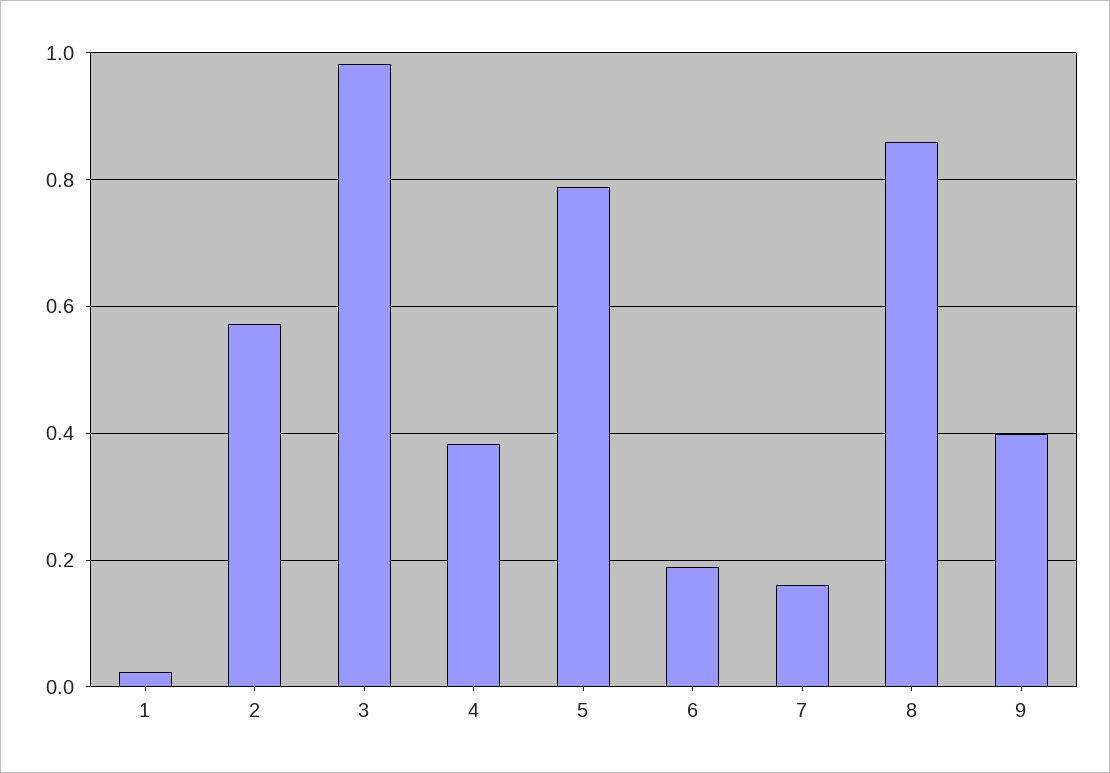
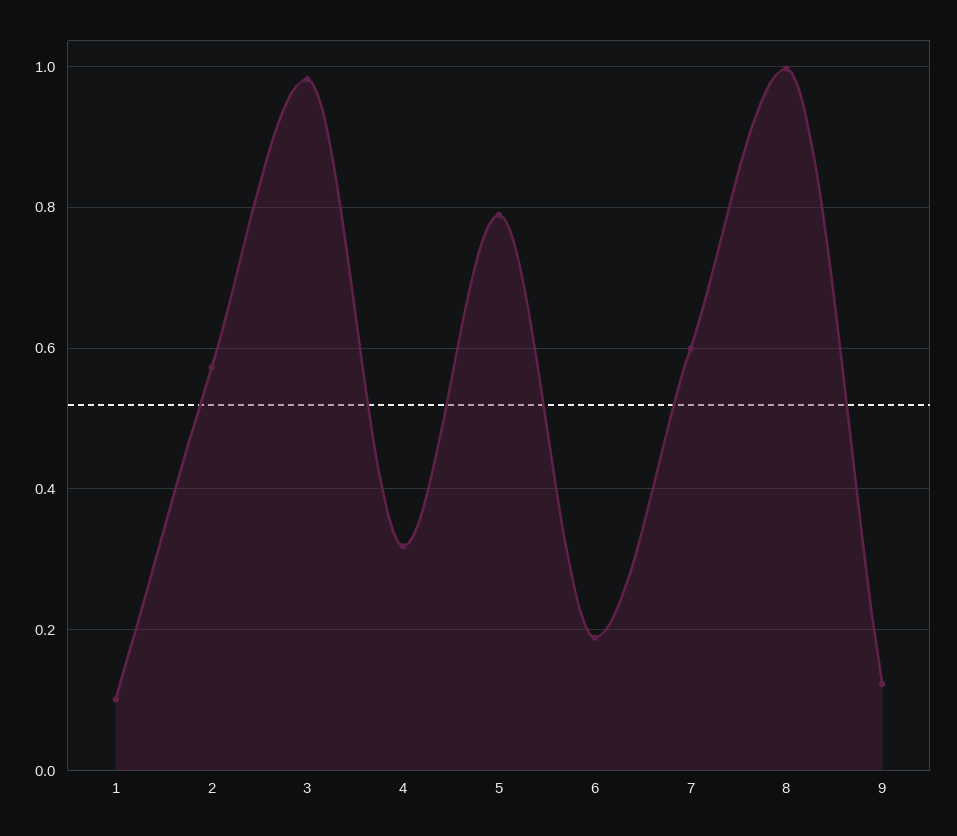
1: 0.02 -> 0.1
4: 0.38 -> 0.32
7: 0.16 -> 0.6
8: 0.86 -> 1
9: 0.4 -> 0.12

